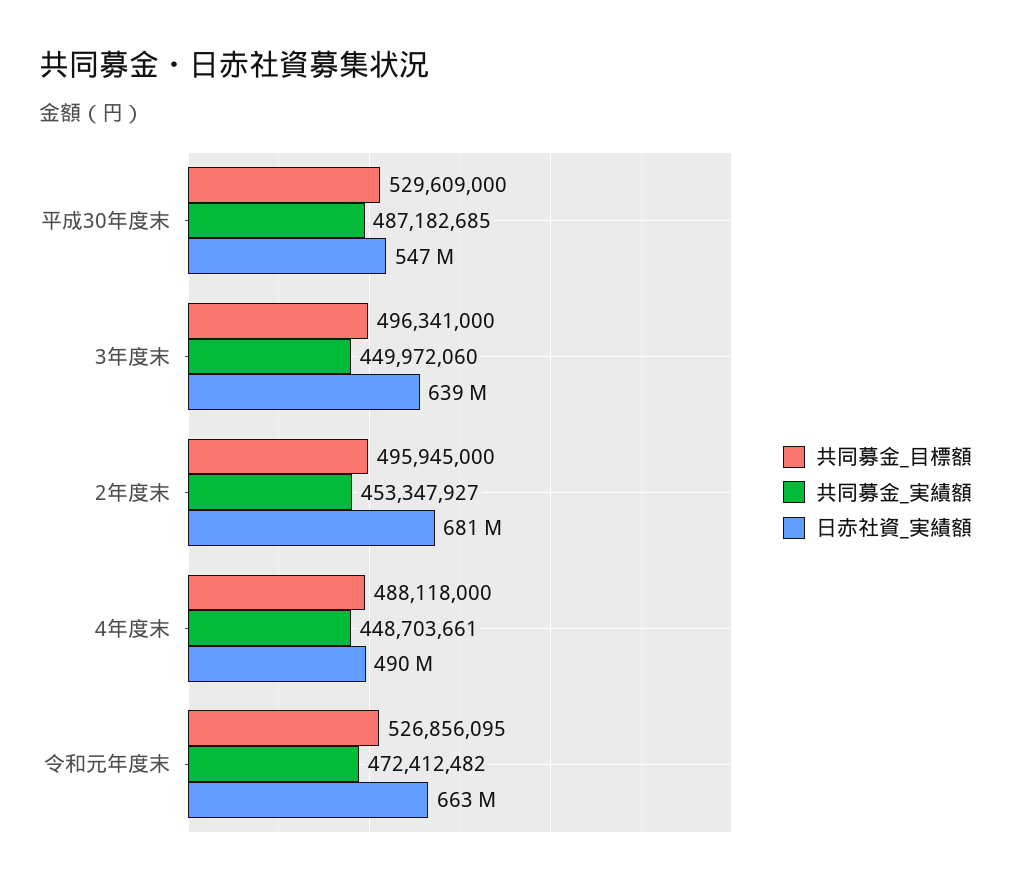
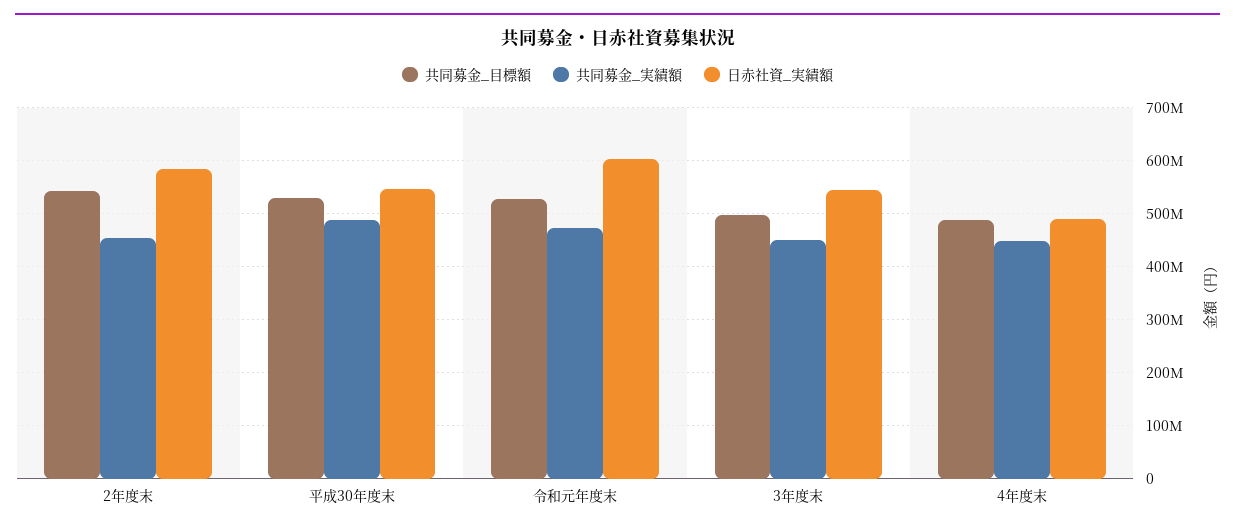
日赤社資_実績額, 3年度末: 639000000 -> 540000000
共同募金_目標額, 2年度末: 495945000 -> 540000000
日赤社資_実績額, 2年度末: 681000000 -> 580000000
日赤社資_実績額, 令和元年度末: 663000000 -> 600000000

